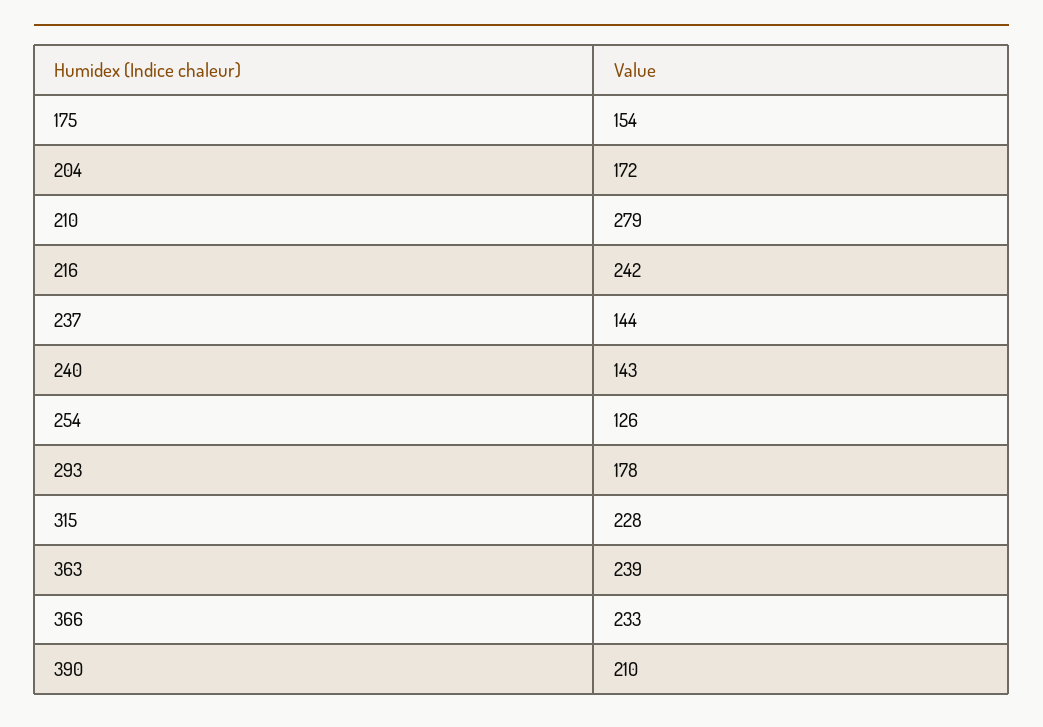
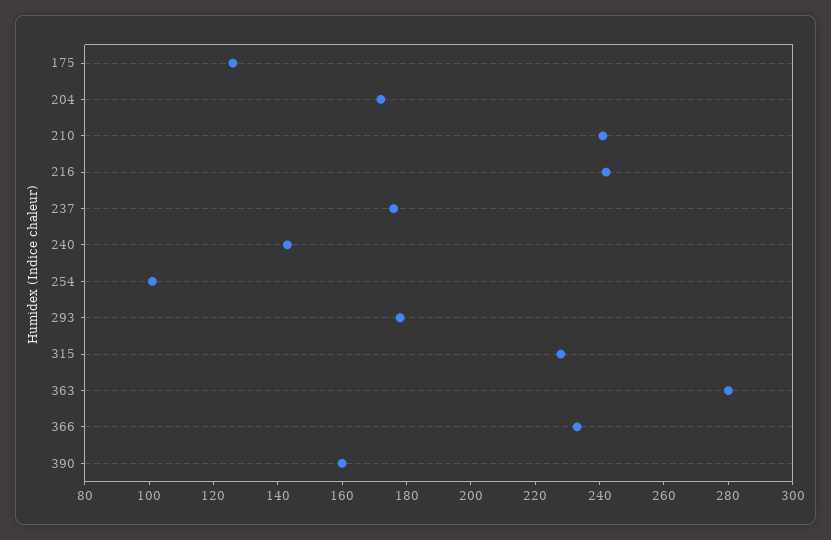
175: 154 -> 125
210: 279 -> 240
237: 144 -> 175
254: 126 -> 100
363: 239 -> 280
390: 210 -> 160

